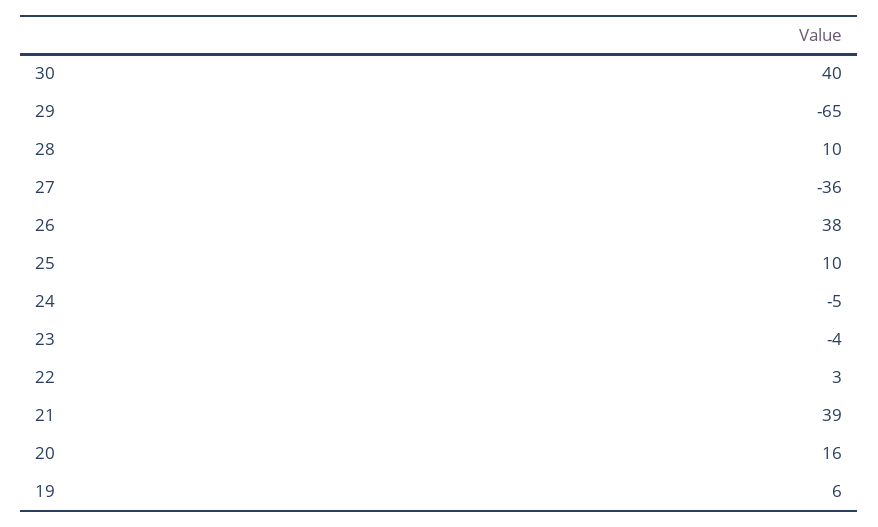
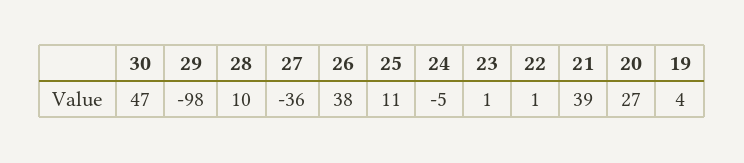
30: 40 -> 47
29: -65 -> -98
25: 10 -> 11
23: -4 -> 1
22: 3 -> 1
20: 16 -> 27
19: 6 -> 4

